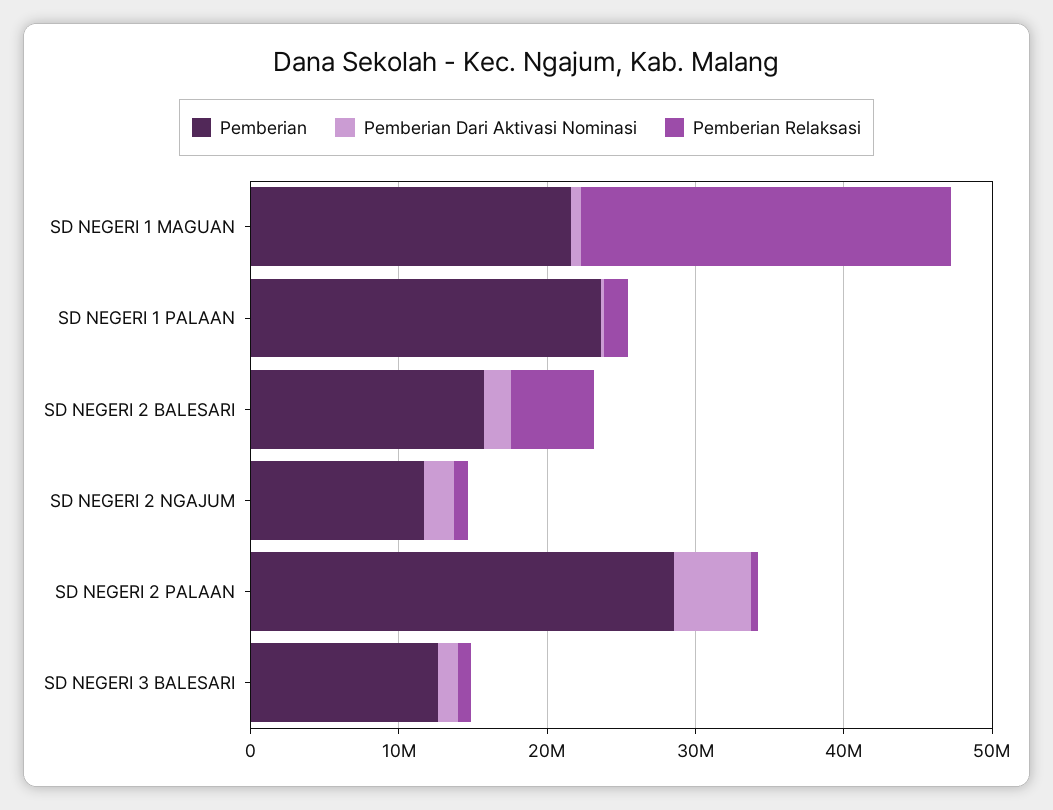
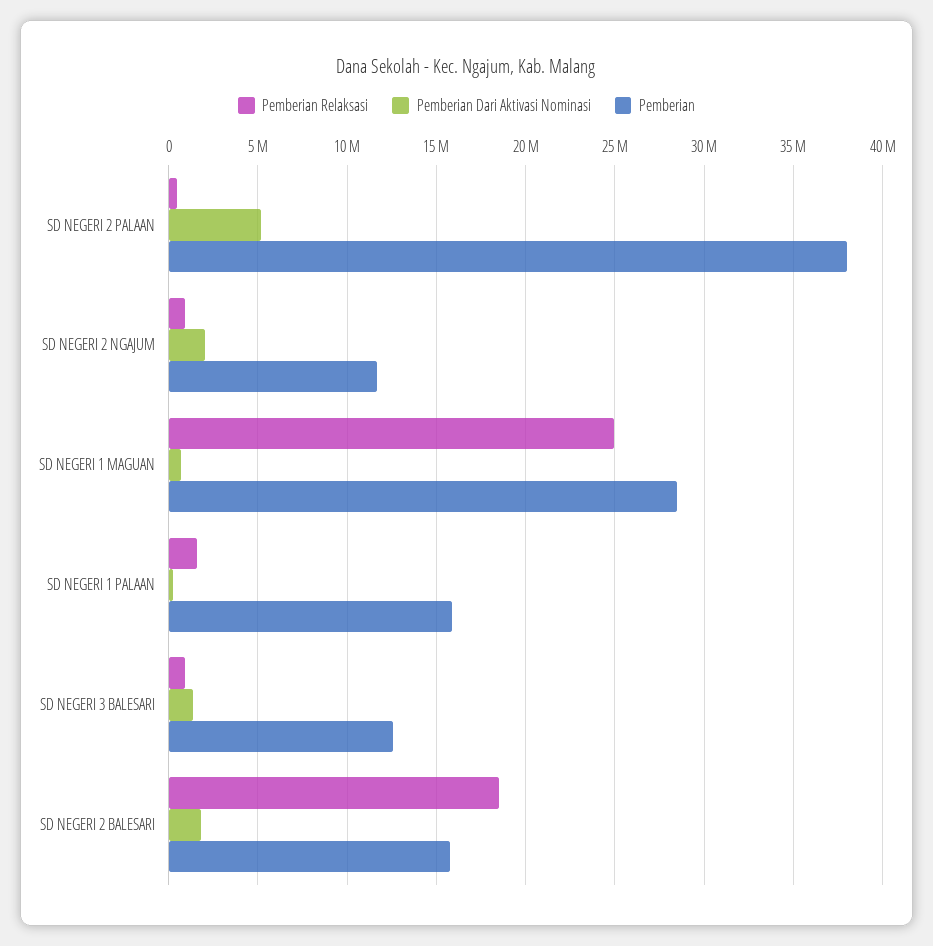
Pemberian, SD NEGERI 1 MAGUAN: 22000000 -> 28500000
Pemberian, SD NEGERI 1 PALAAN: 24000000 -> 16000000
Pemberian Relaksasi, SD NEGERI 2 BALESARI: 6000000 -> 18500000
Pemberian, SD NEGERI 2 PALAAN: 28000000 -> 38000000

